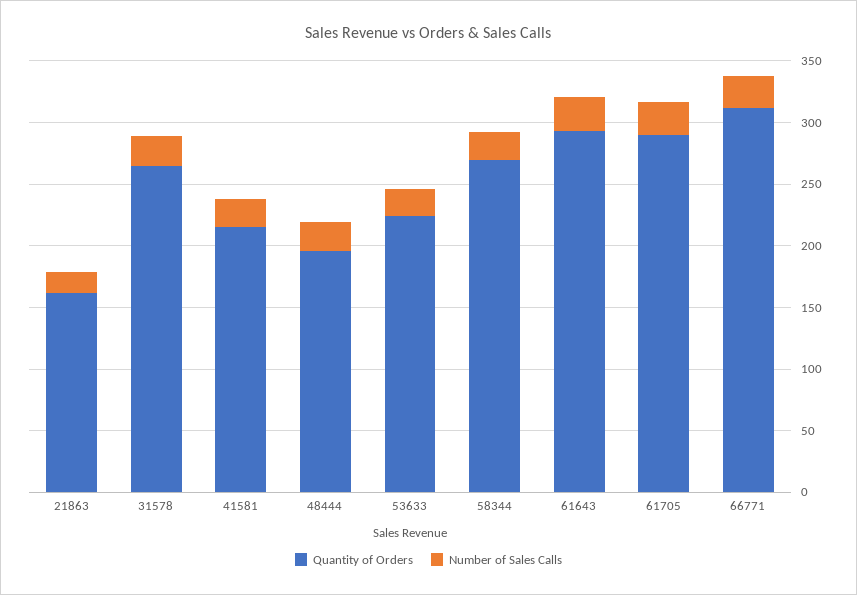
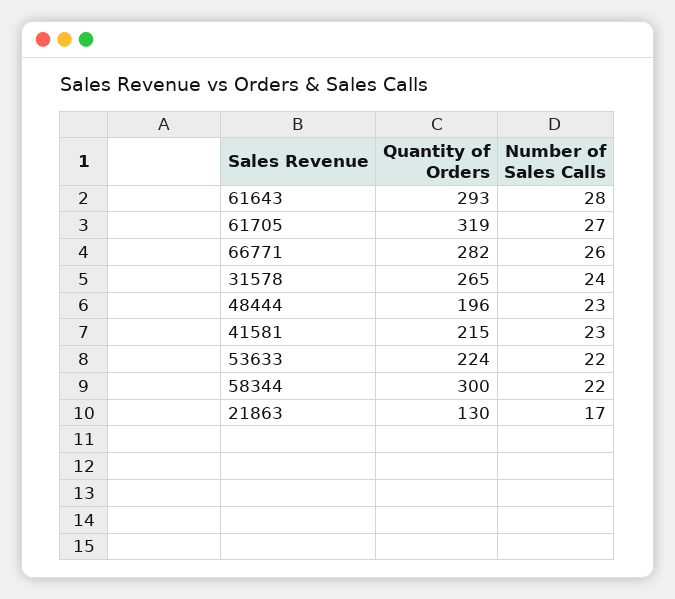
Quantity of Orders, 21863: 160 -> 130
Quantity of Orders, 58344: 270 -> 300
Quantity of Orders, 61705: 290 -> 319
Quantity of Orders, 66771: 310 -> 282

